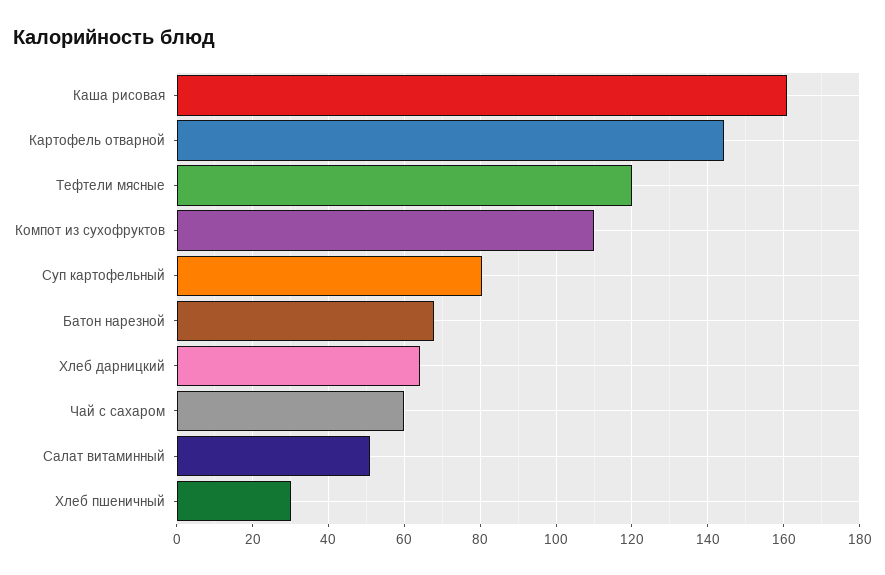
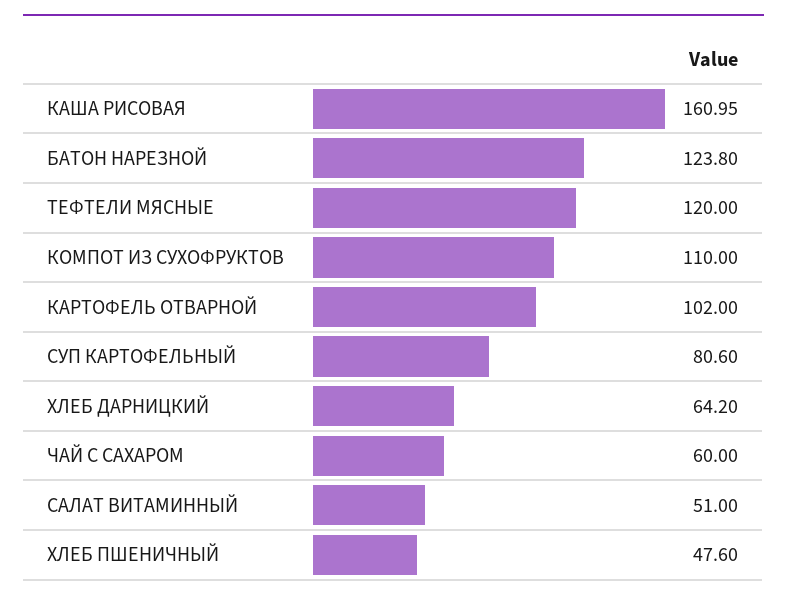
Картофель отварной: 144 -> 102
Батон нарезной: 68 -> 123.8
Хлеб пшеничный: 30 -> 47.6

